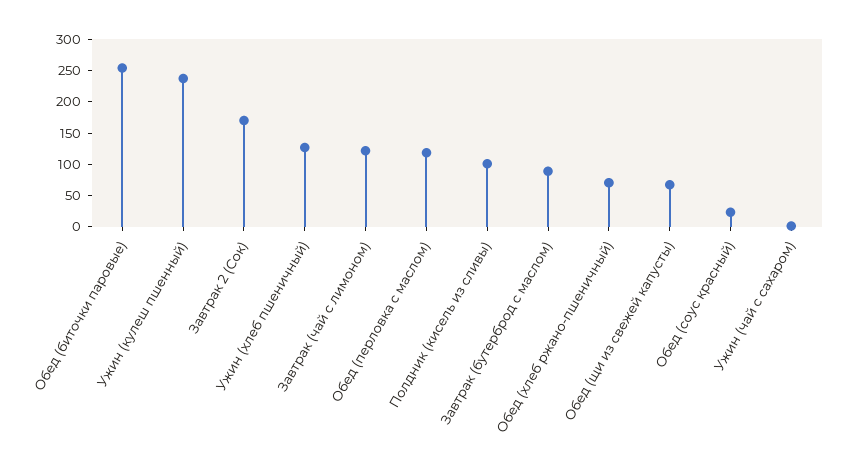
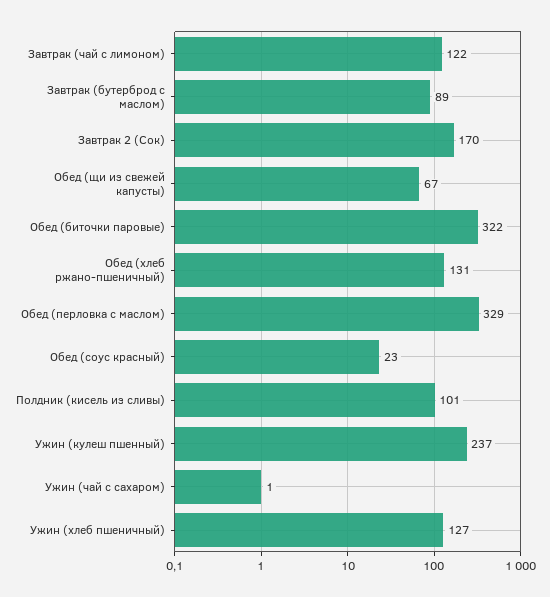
Обед (биточки паровые): 250 -> 322
Обед (перловка с маслом): 125 -> 329
Обед (хлеб ржано-пшеничный): 75 -> 131

